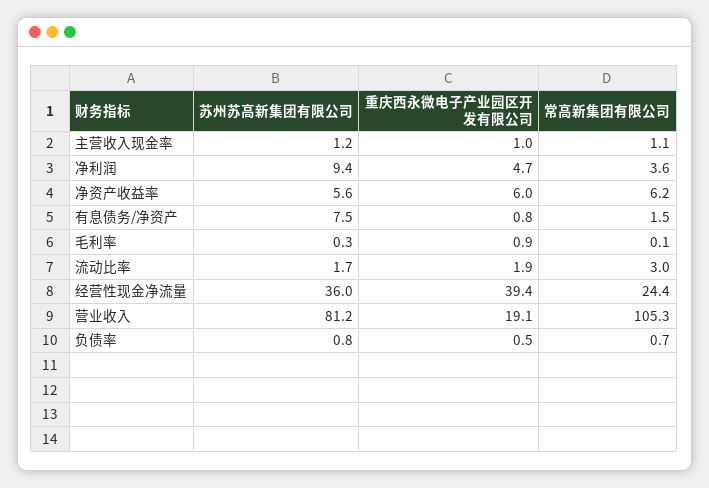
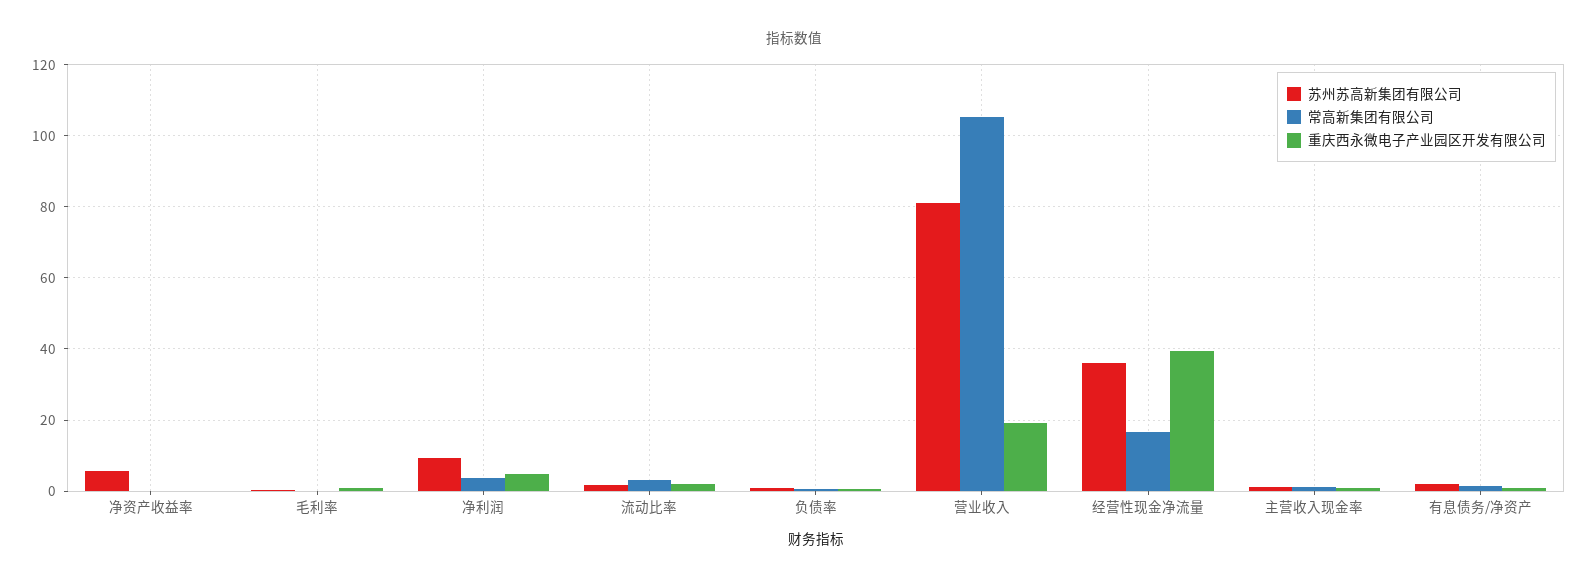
重庆西永微电子产业园区开发有限公司, 净资产收益率: 6 -> 0
常高新集团有限公司, 净资产收益率: 6.2 -> 0
苏州苏高新集团有限公司, 有息债务/净资产: 7.5 -> 2
常高新集团有限公司, 经营性现金净流量: 24.4 -> 16

